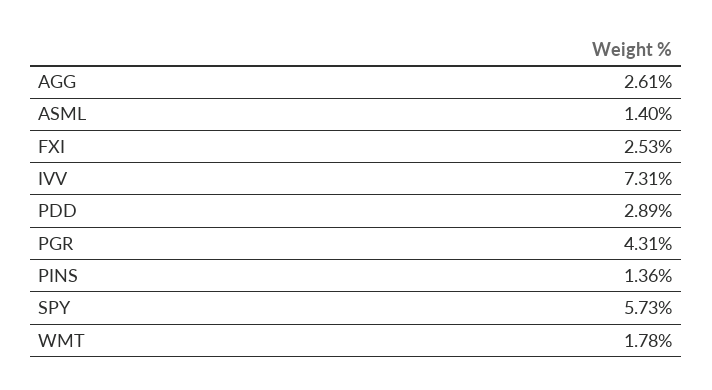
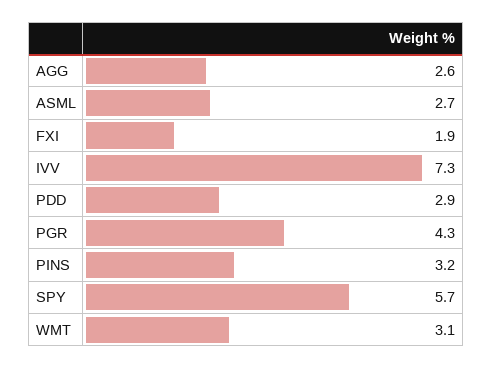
ASML: 1.4 -> 2.7
FXI: 2.53 -> 1.9
PINS: 1.36 -> 3.2
WMT: 1.78 -> 3.1

